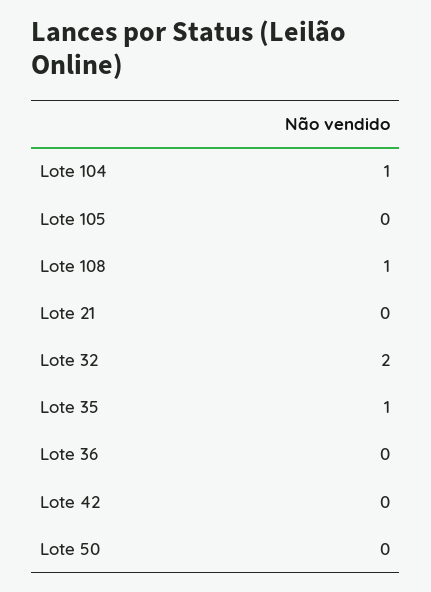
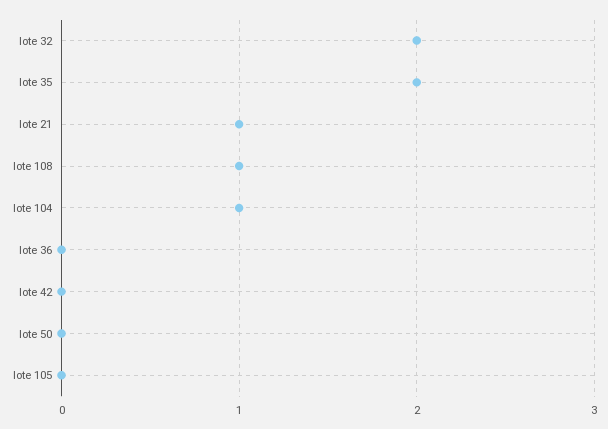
Lote 21: 0 -> 1
Lote 35: 1 -> 2

